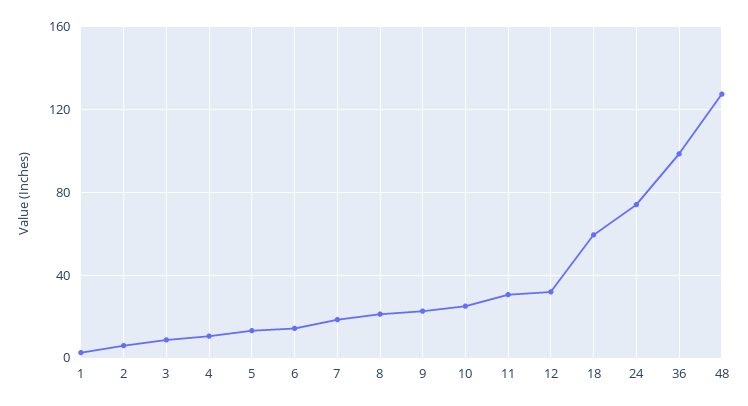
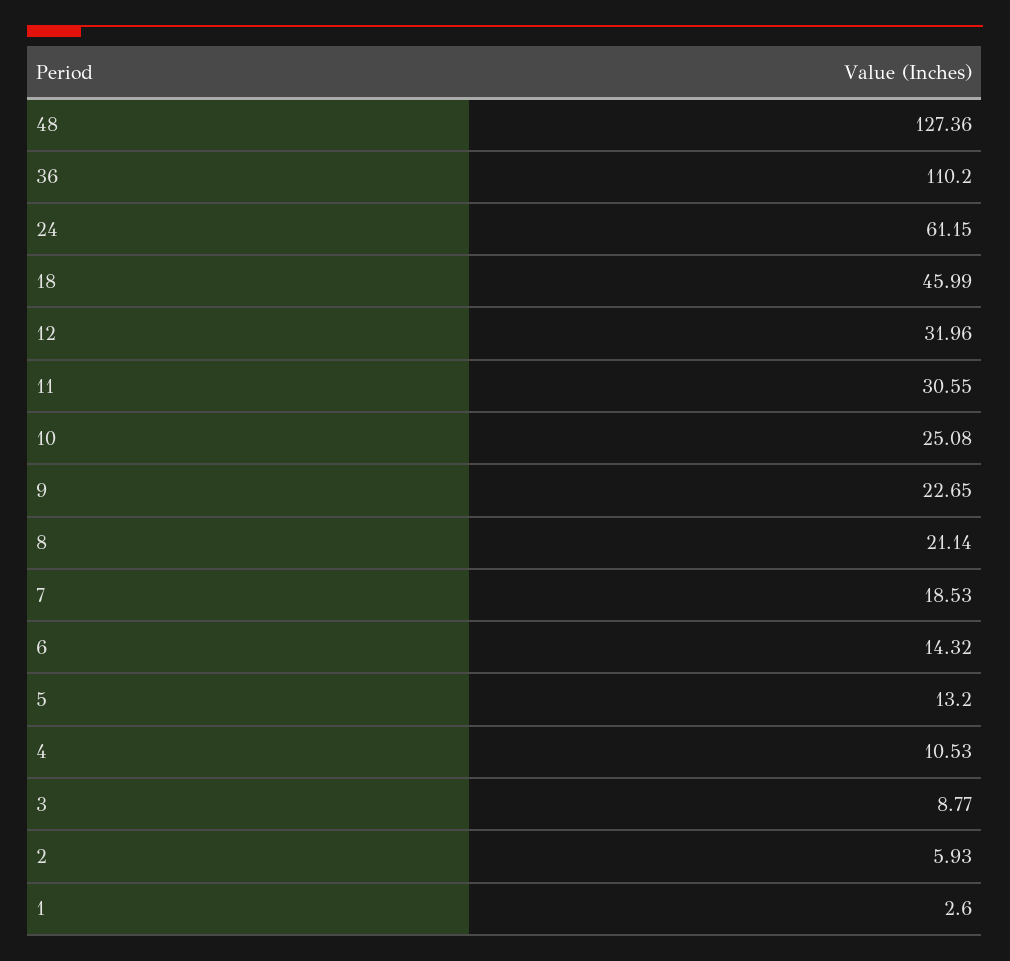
18: 60 -> 45.99
24: 75 -> 61.15
36: 100 -> 110.2

